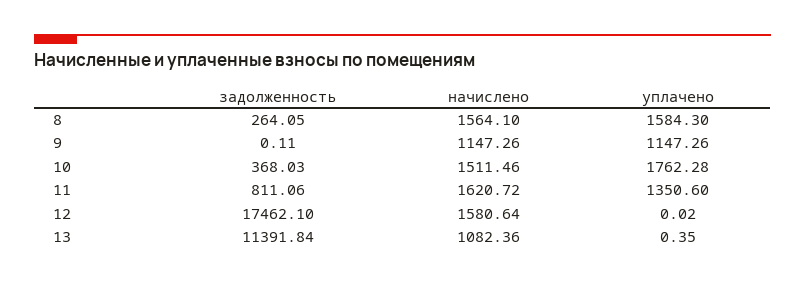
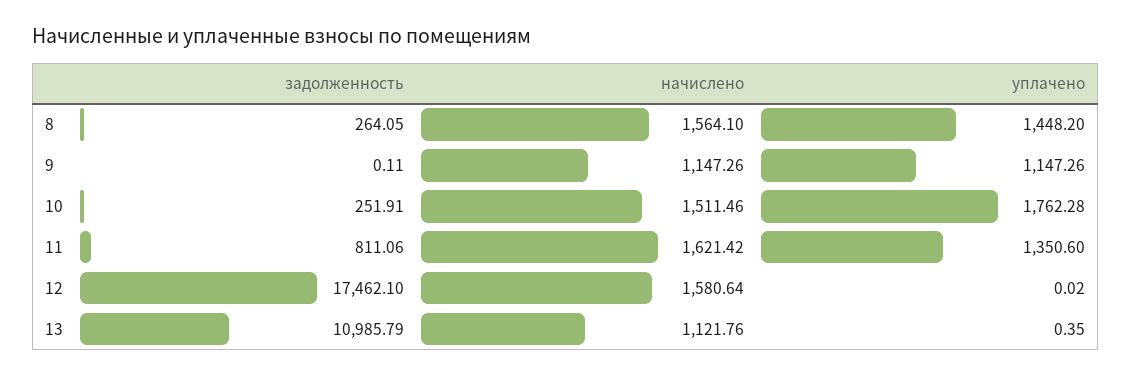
уплачено, 8: 1584.3 -> 1448.2
задолженность, 10: 368.03 -> 251.91
начислено, 11: 1620.72 -> 1621.42
задолженность, 13: 11391.84 -> 10985.79
начислено, 13: 1082.36 -> 1121.76

